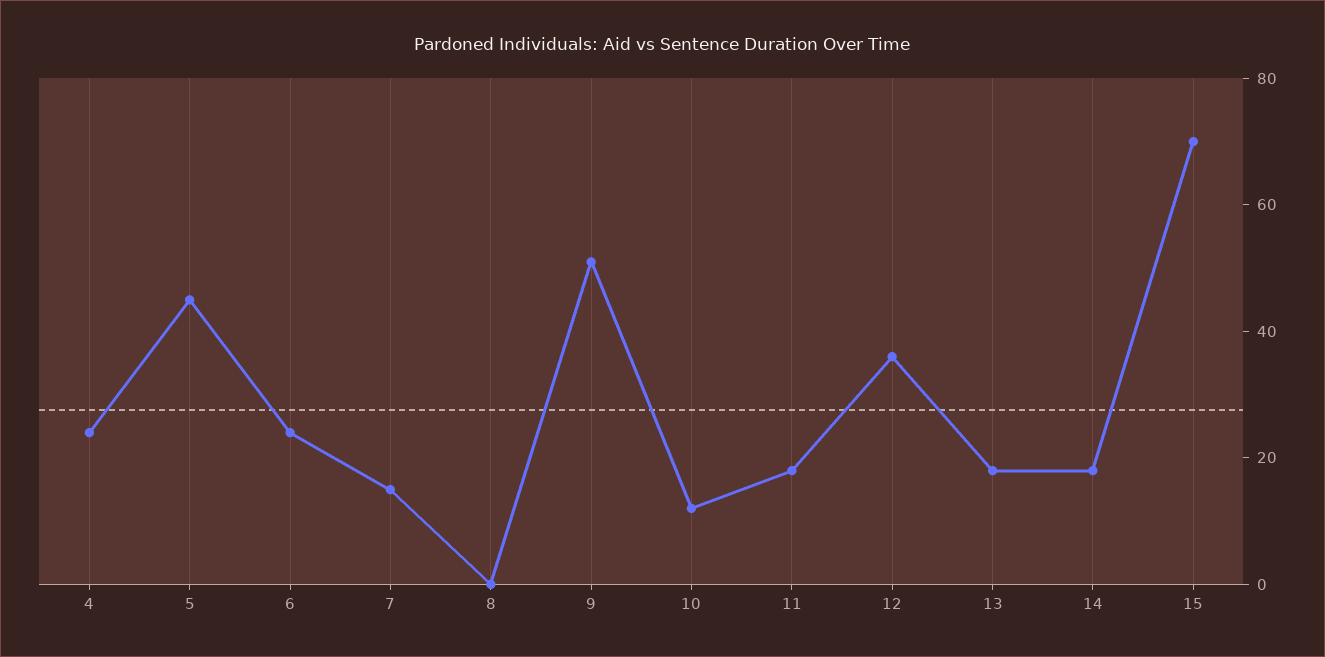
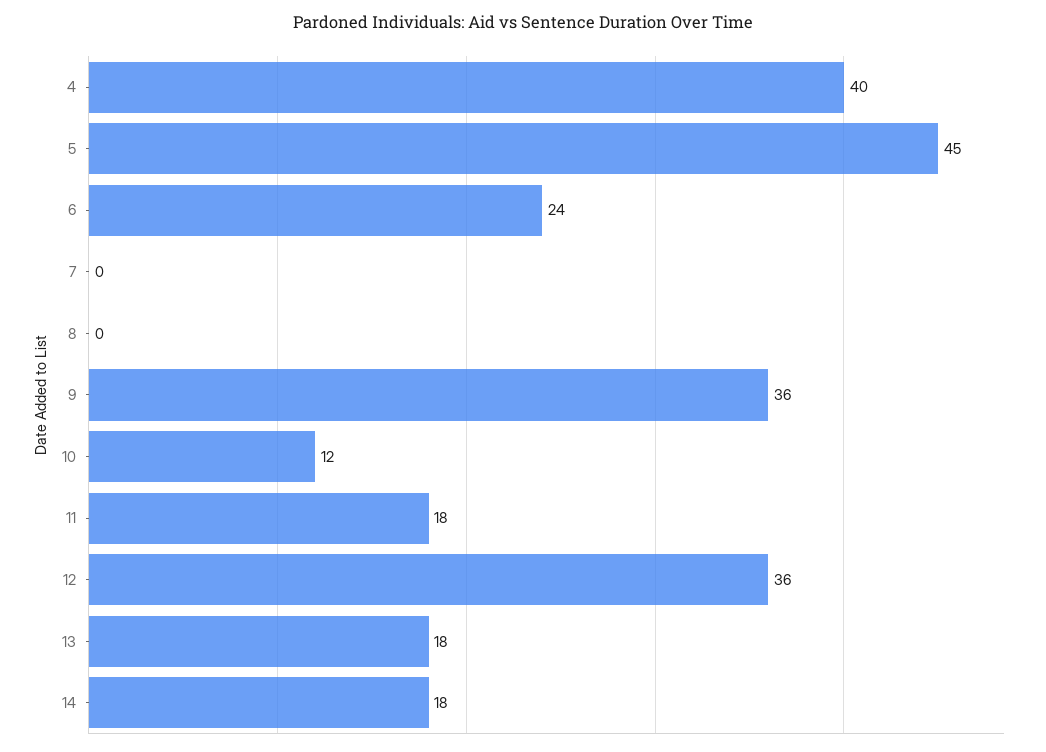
4: 25 -> 40
7: 15 -> 0
9: 50 -> 36
15: 70 -> none

